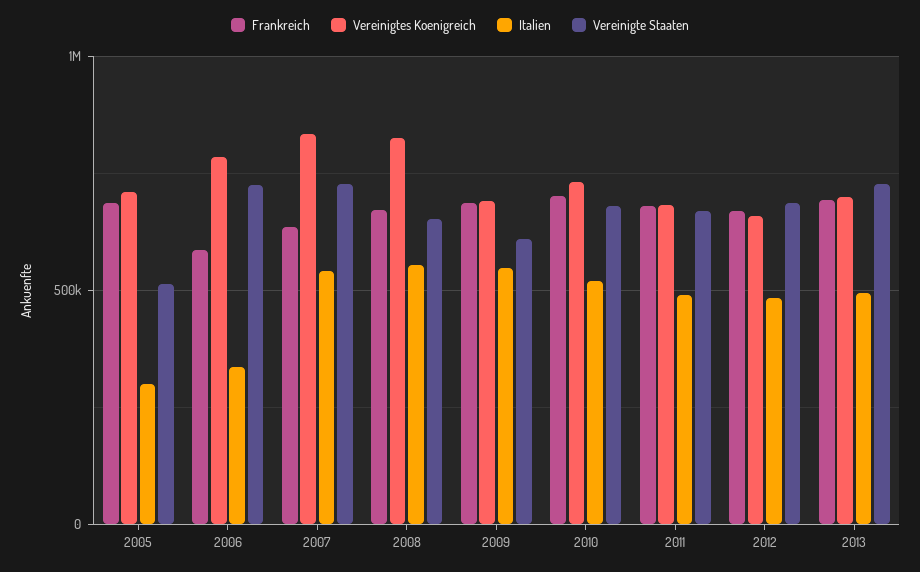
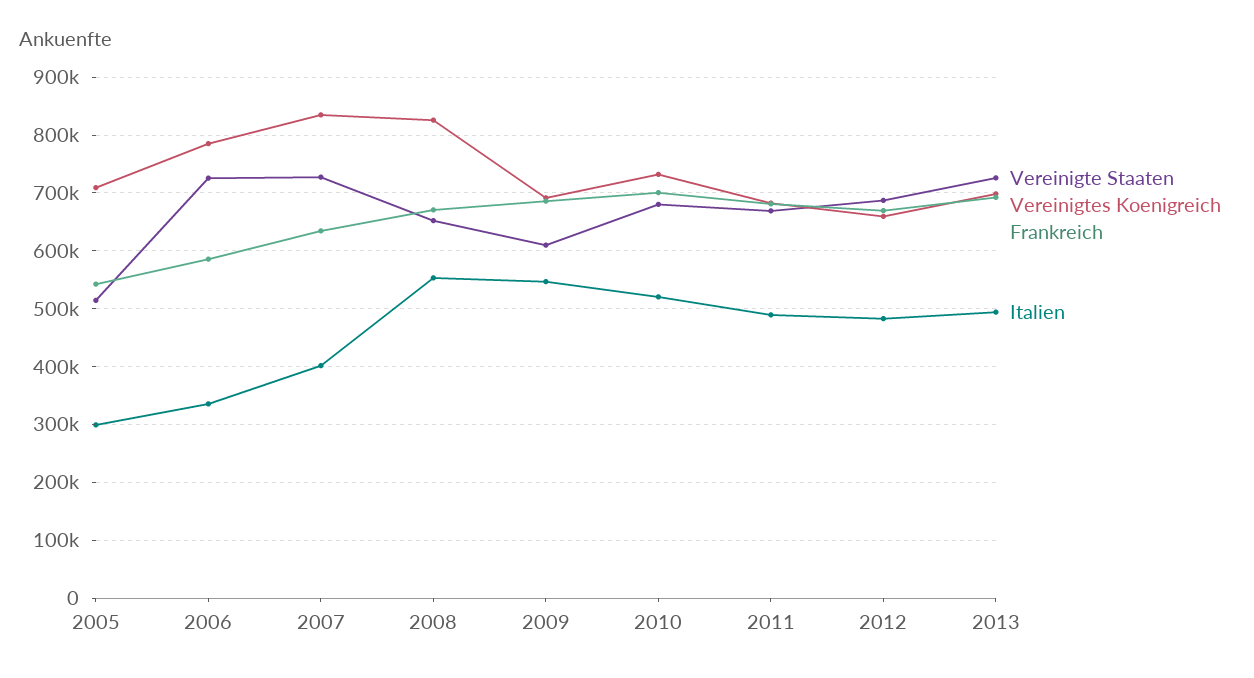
Frankreich, 2005: 700000 -> 540000
Italien, 2007: 550000 -> 400000

